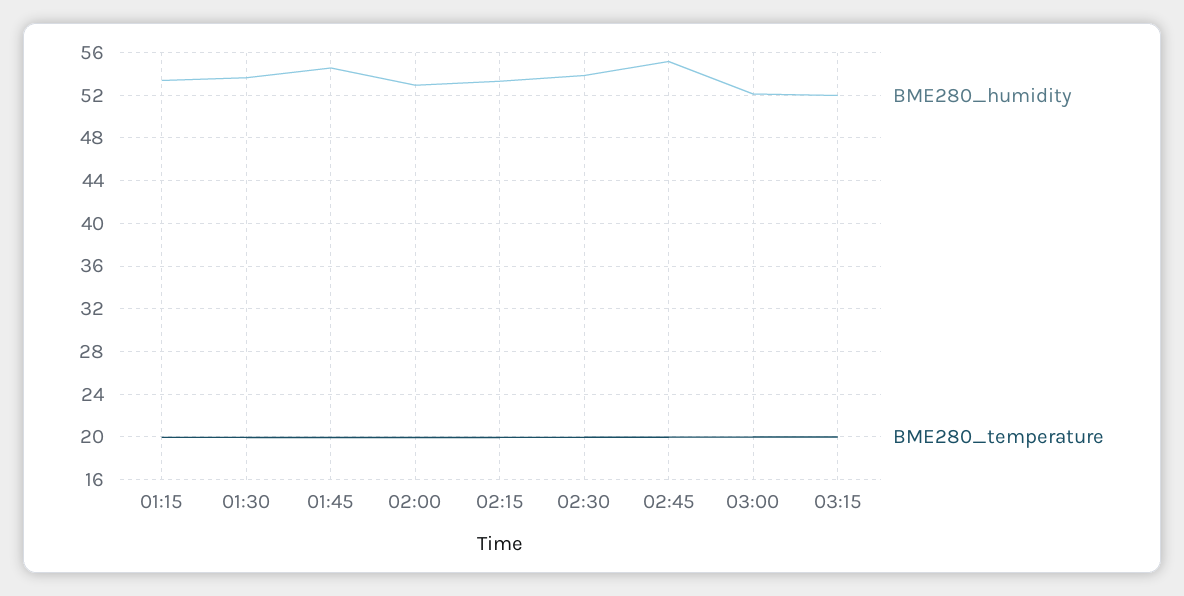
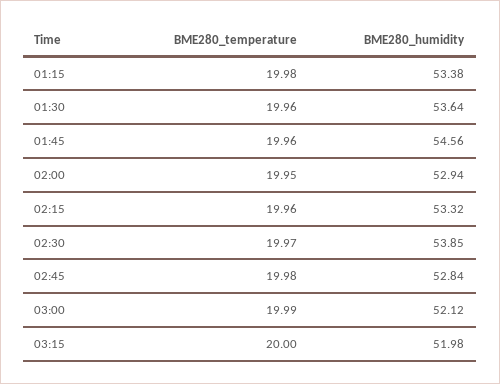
BME280_humidity, 02:45: 55 -> 52.84

